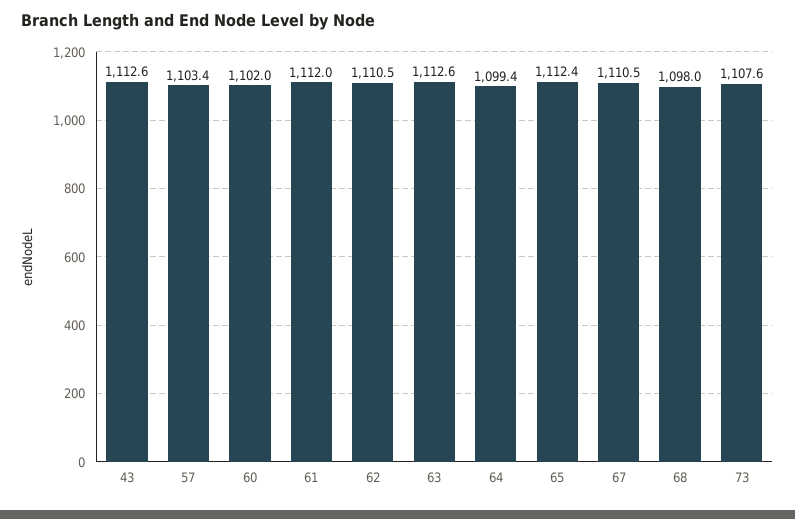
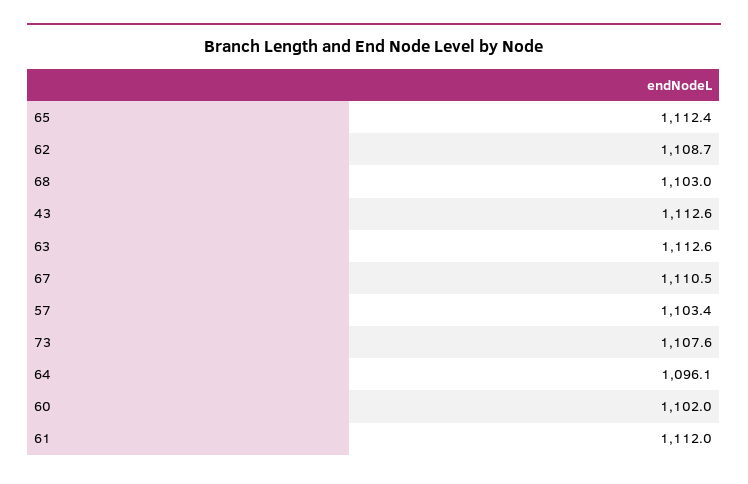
62: 1110.5 -> 1108.7
64: 1099.4 -> 1096.1
68: 1098 -> 1103

